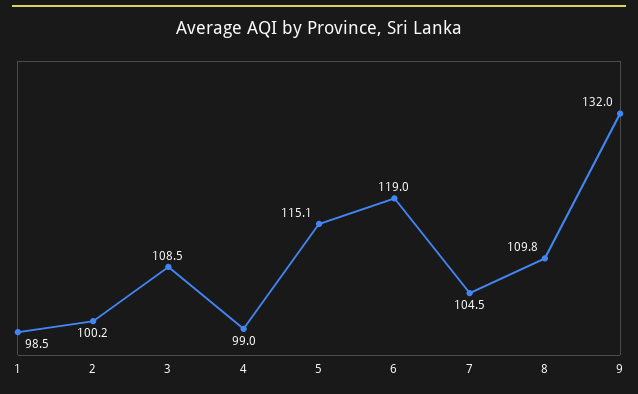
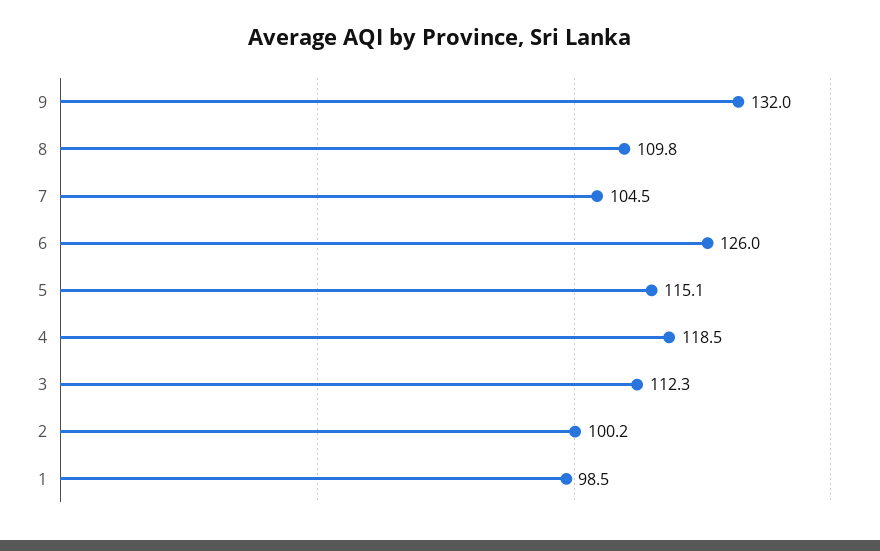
3: 108.5 -> 112.3
4: 99 -> 118.5
6: 119 -> 126

